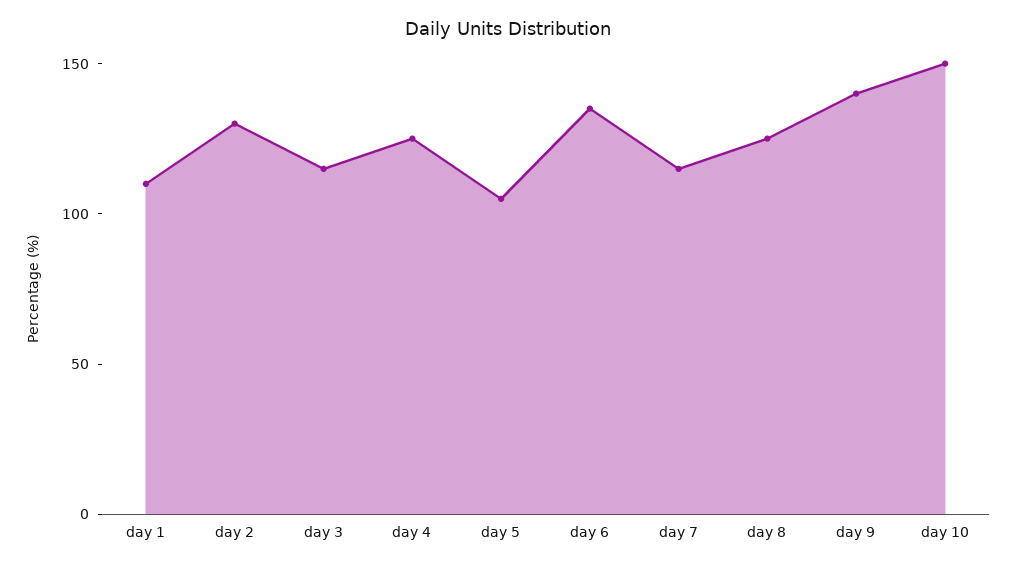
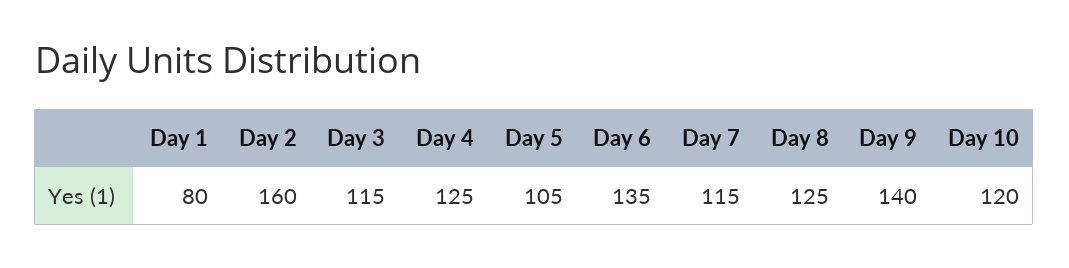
day 1: 110 -> 80
day 2: 130 -> 160
day 10: 150 -> 120

